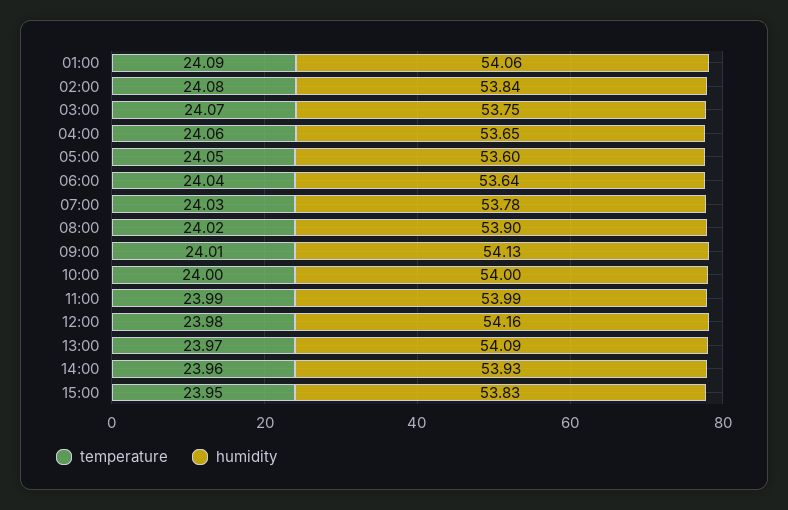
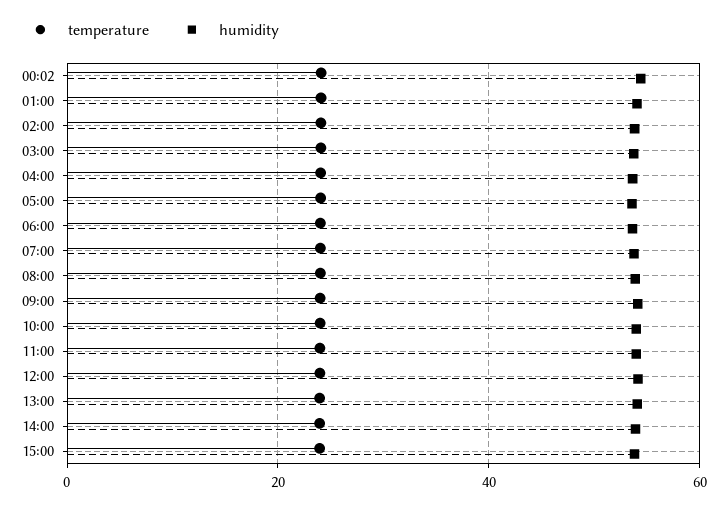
temperature, 00:02: none -> 24
humidity, 00:02: none -> 54

